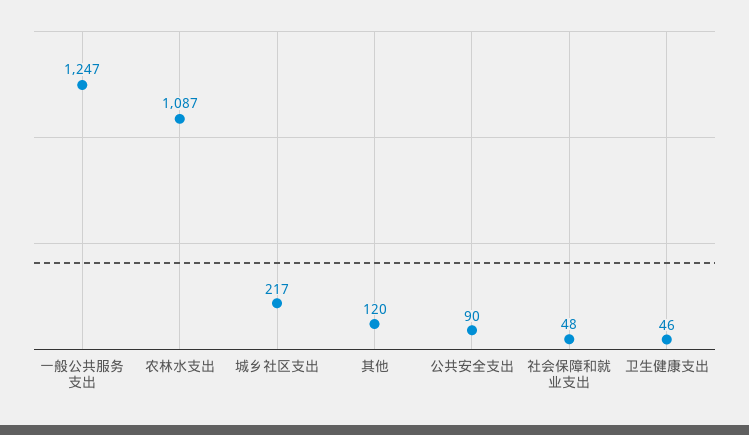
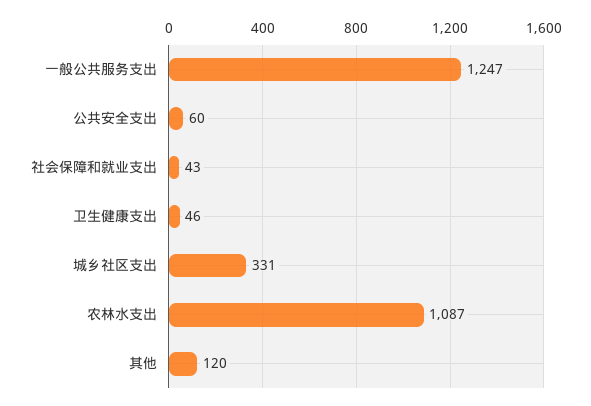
城乡社区支出: 217 -> 331
公共安全支出: 90 -> 60
社会保障和就业支出: 48 -> 43

